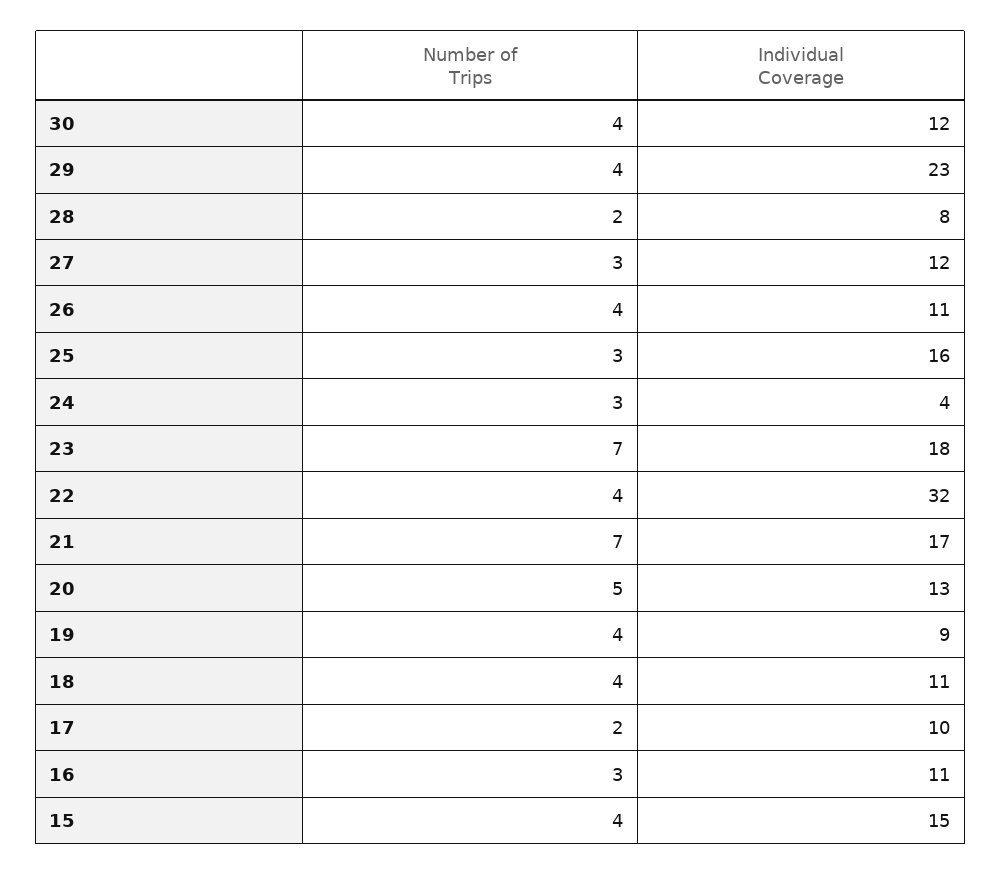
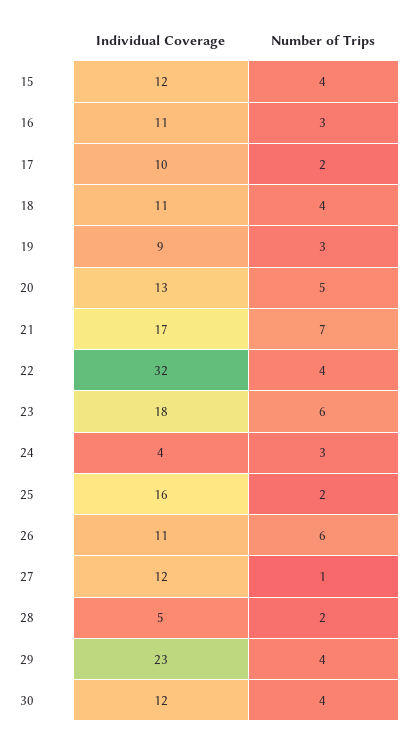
Individual Coverage, 28: 8 -> 5
Number of Trips, 27: 3 -> 1
Number of Trips, 26: 4 -> 6
Number of Trips, 25: 3 -> 2
Number of Trips, 23: 7 -> 6
Number of Trips, 19: 4 -> 3
Individual Coverage, 15: 15 -> 12

